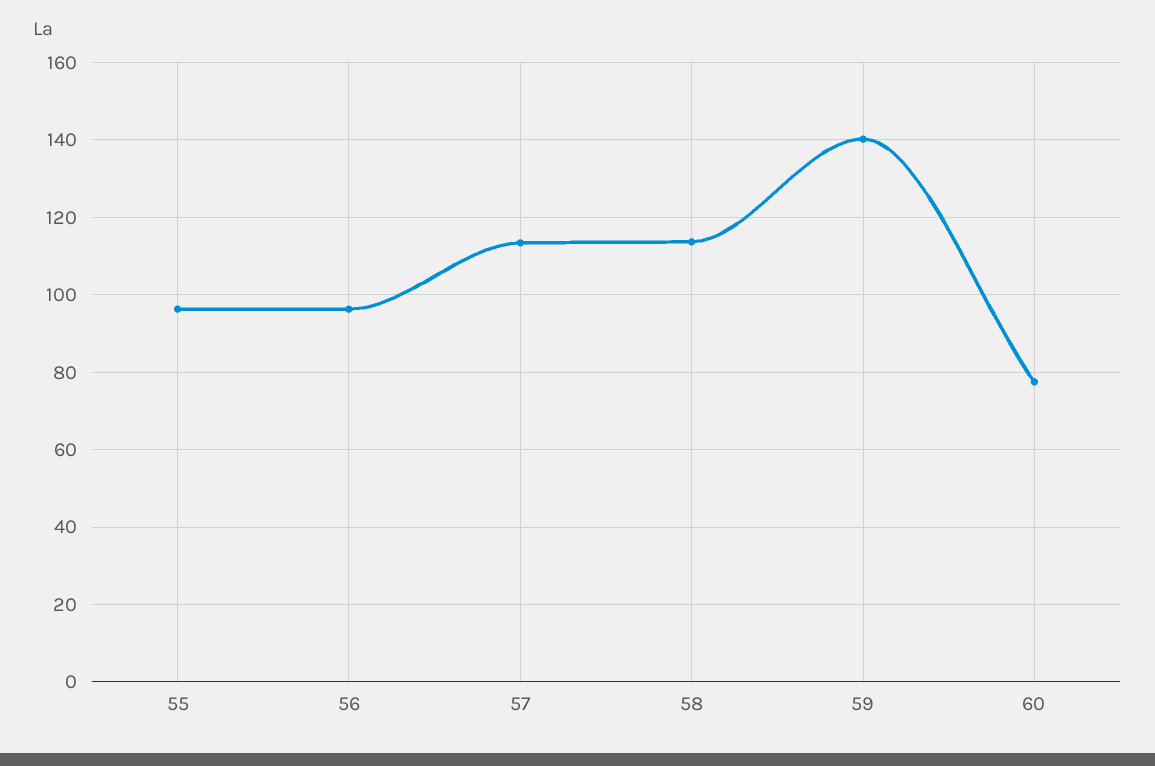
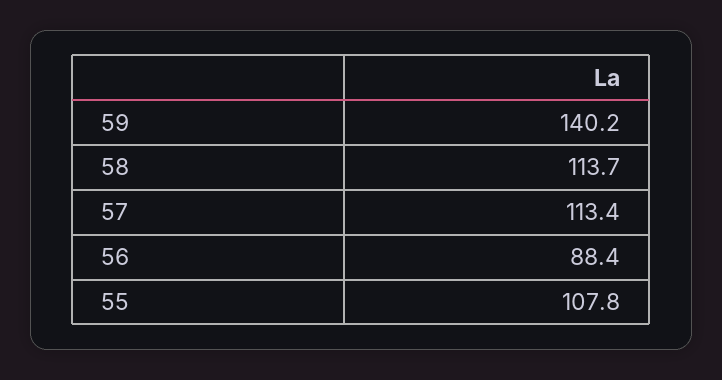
55: 96 -> 107.8
56: 96 -> 88.4
60: 78 -> none

